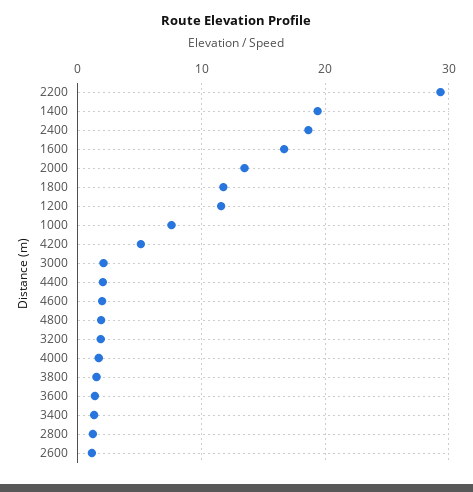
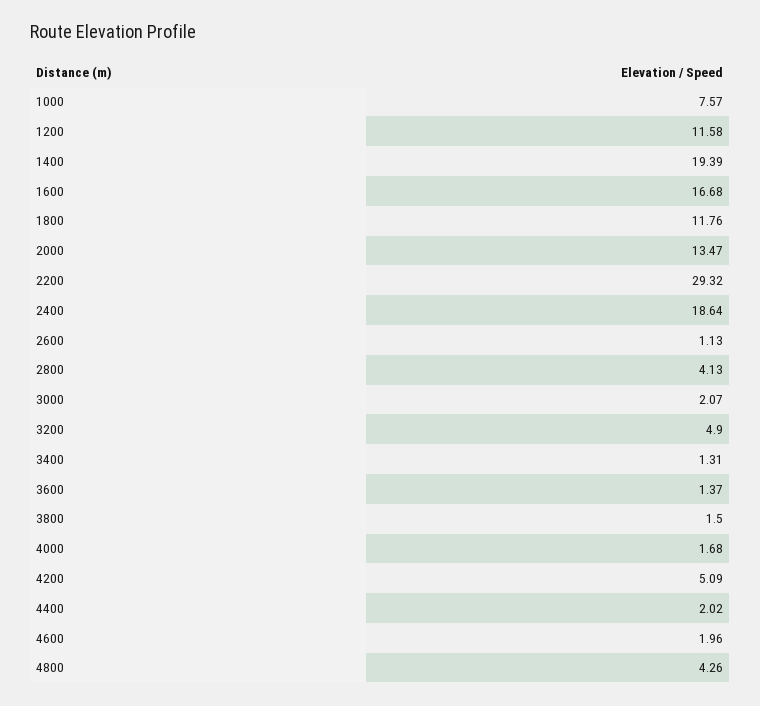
4800: 2 -> 4.26
3200: 2 -> 4.9
2800: 1 -> 4.13

